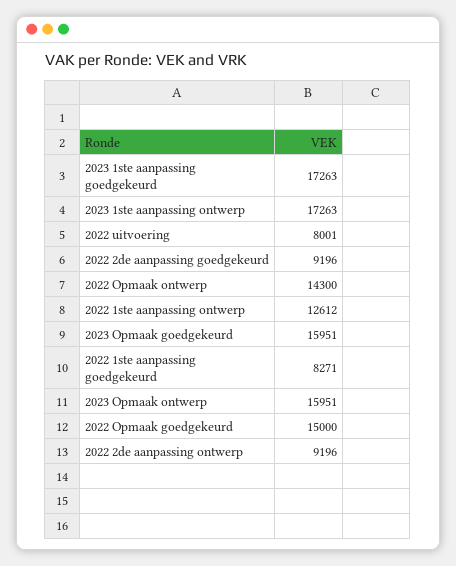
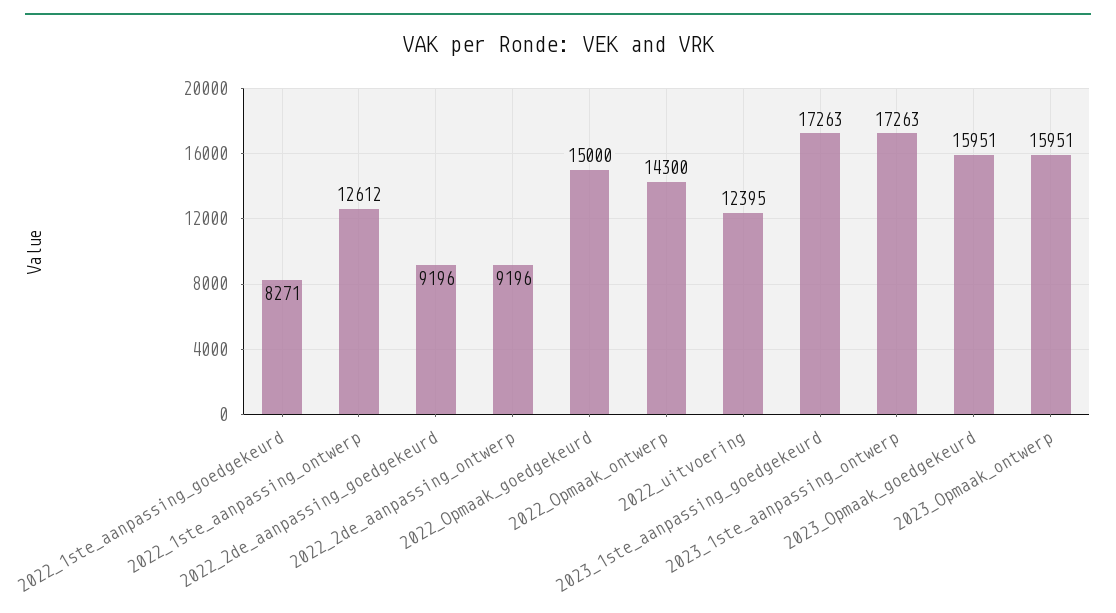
2022 uitvoering: 8001 -> 12395

